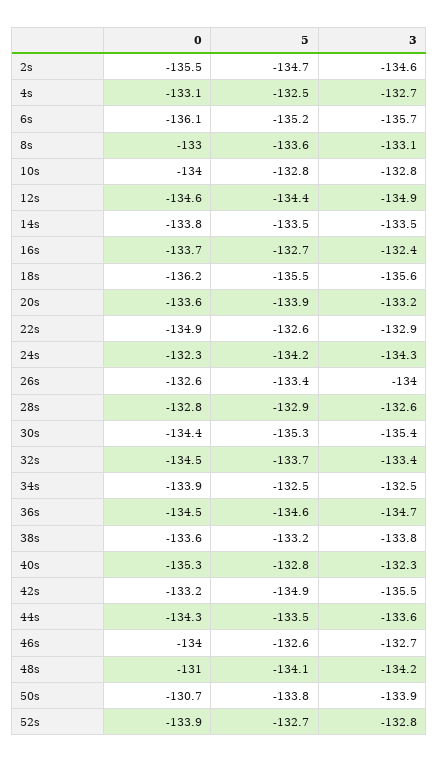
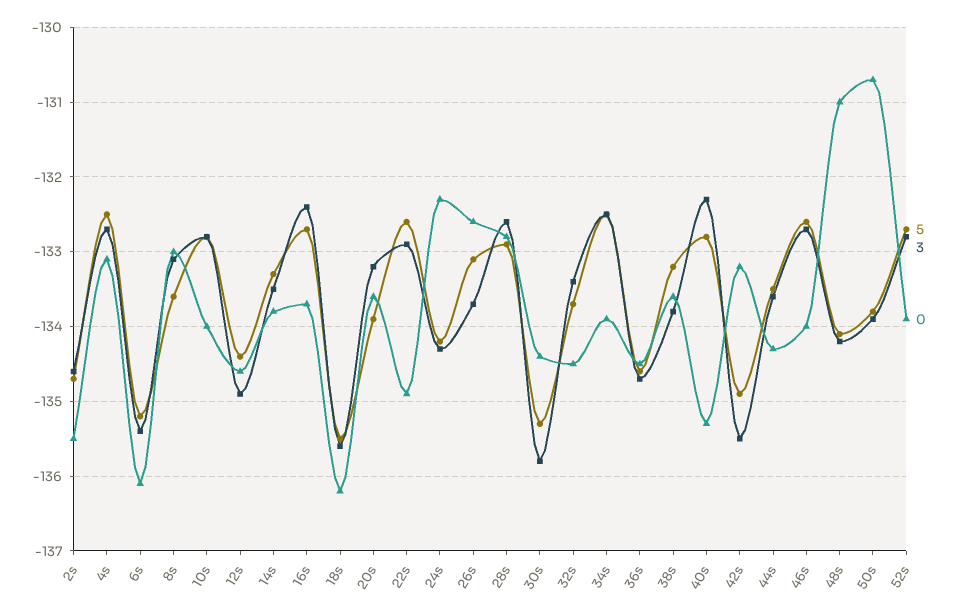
3, 6s: -135.7 -> -135.4
5, 14s: -133.5 -> -133.3
5, 26s: -133.4 -> -133.1
3, 26s: -134 -> -133.7
3, 30s: -135.4 -> -135.8

